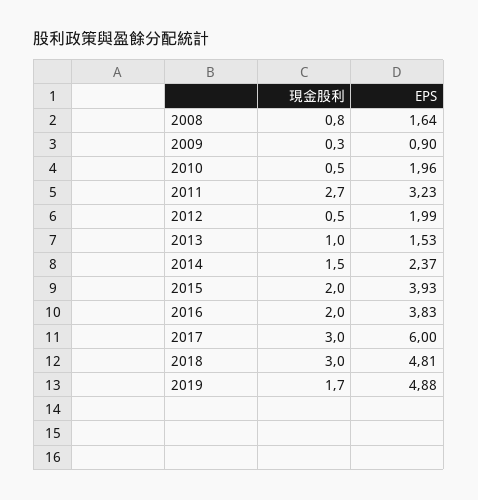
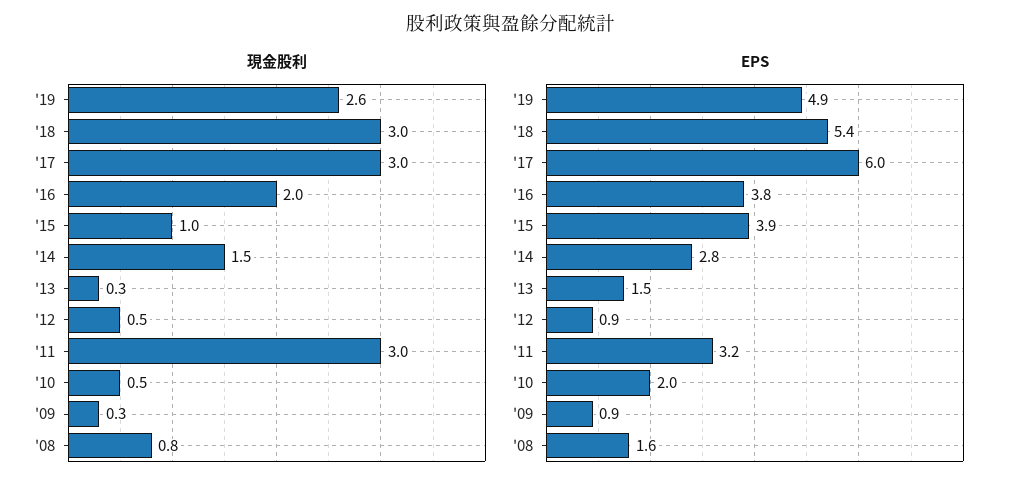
現金股利, 2011: 2.7 -> 3
EPS, 2012: 1.99 -> 0.9
現金股利, 2013: 1 -> 0.3
EPS, 2014: 2.37 -> 2.8
現金股利, 2015: 2 -> 1
EPS, 2018: 4.81 -> 5.4
現金股利, 2019: 1.7 -> 2.6

